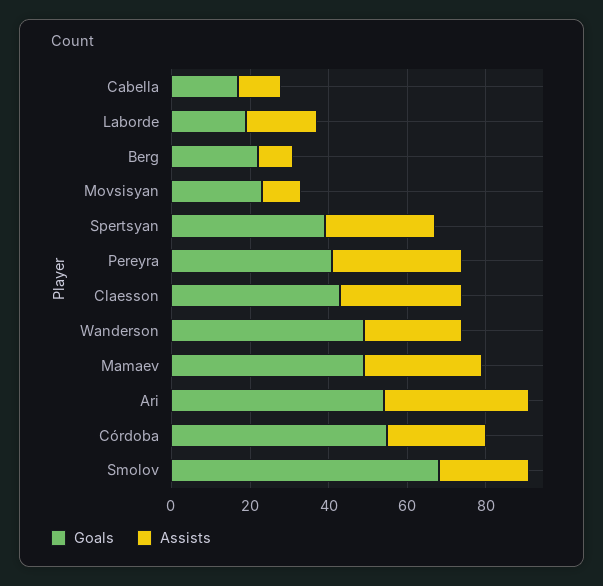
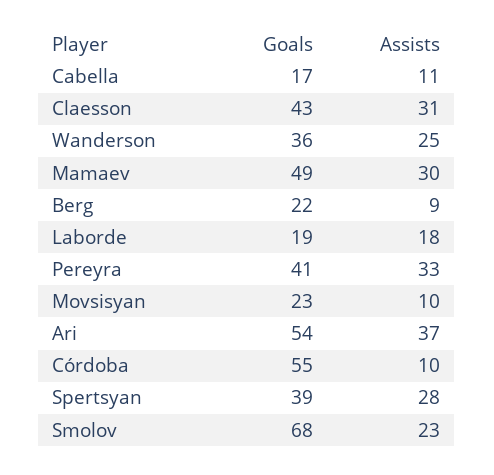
Goals, Wanderson: 50 -> 36
Assists, Córdoba: 25 -> 10

